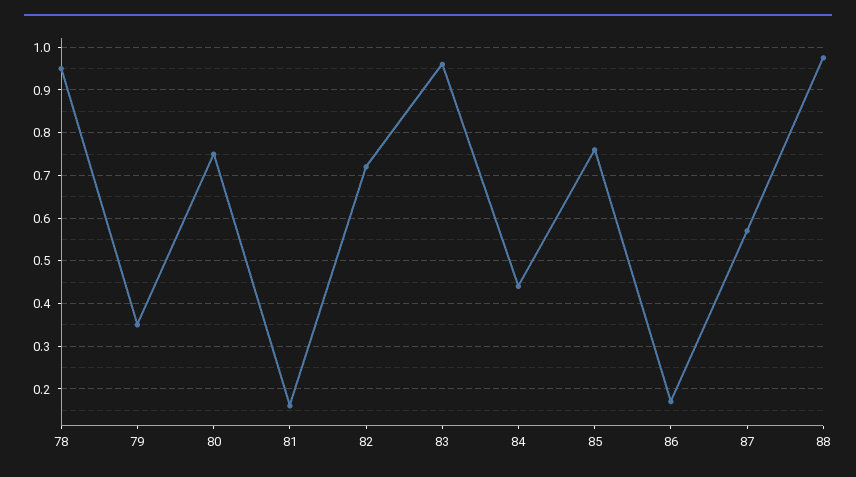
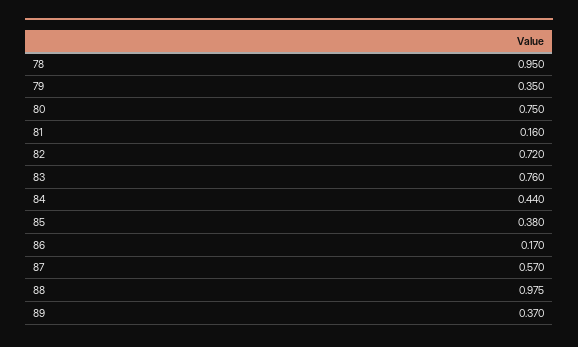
83: 0.96 -> 0.76
85: 0.76 -> 0.38
89: none -> 0.37

